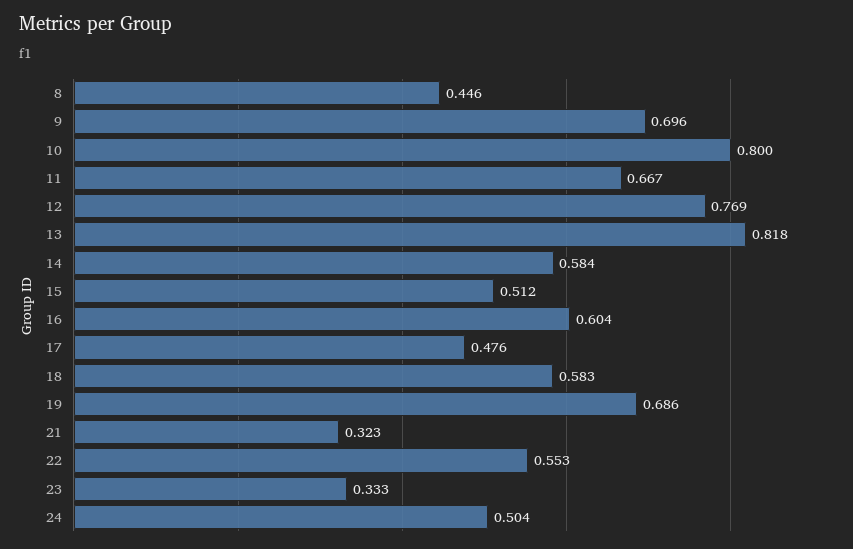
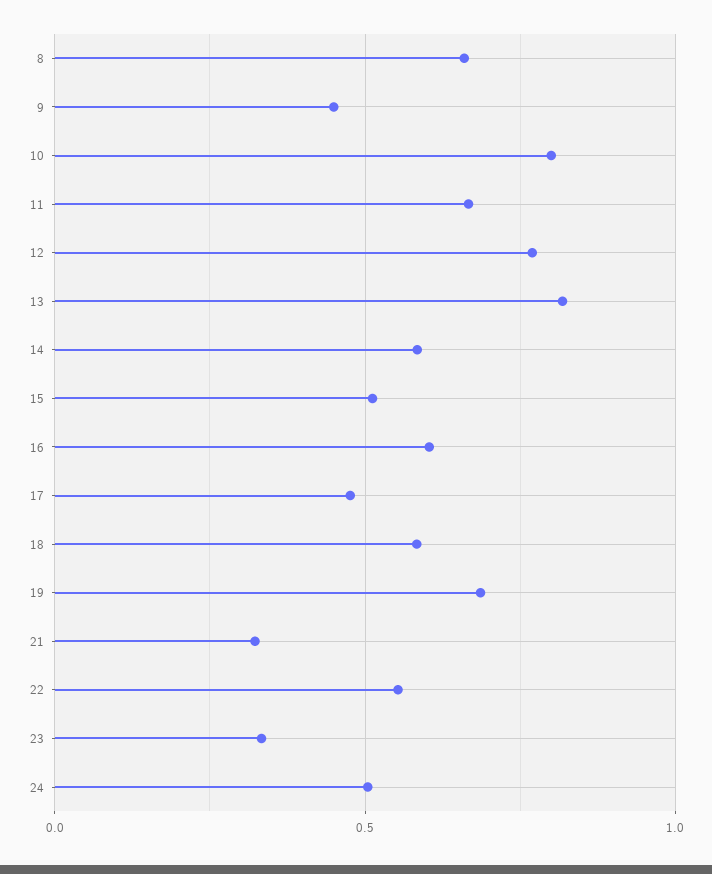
8: 0.446 -> 0.65
9: 0.696 -> 0.45

